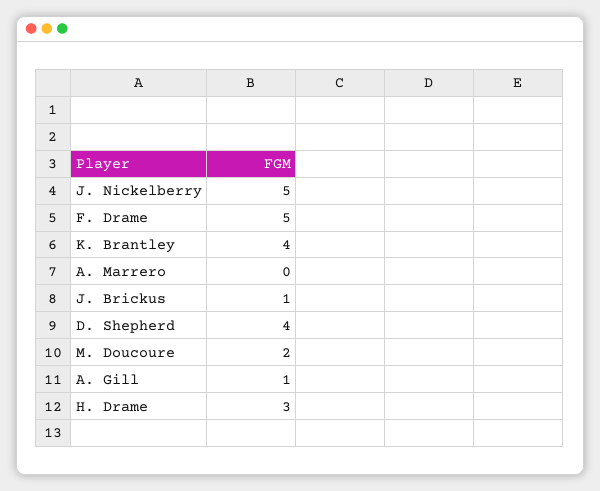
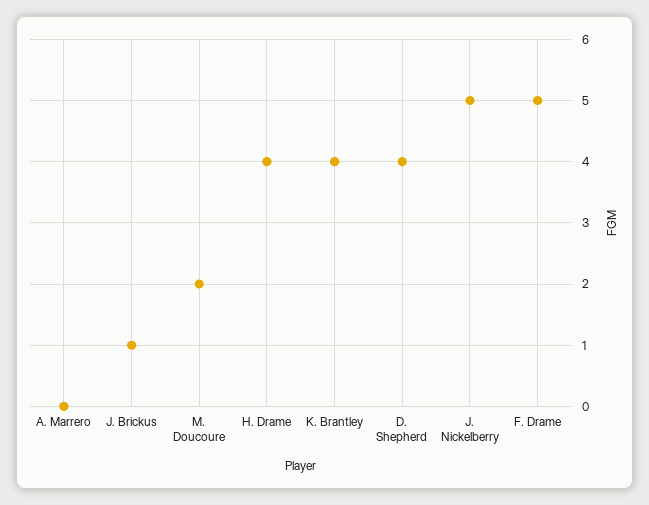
A. Gill: 1 -> none
H. Drame: 3 -> 4

